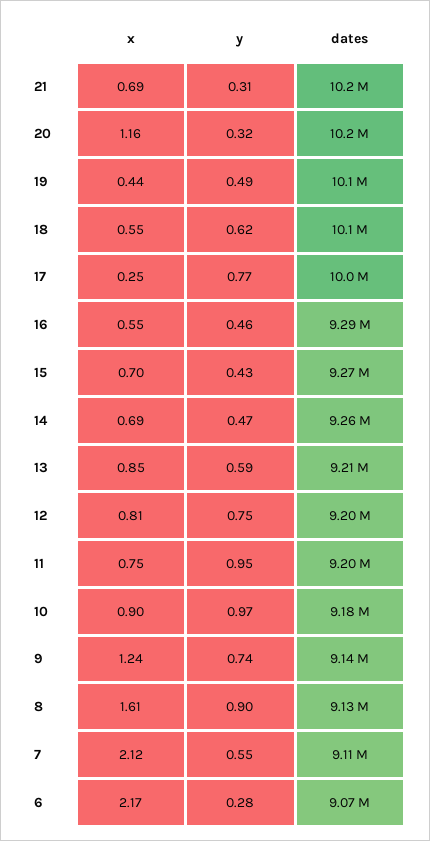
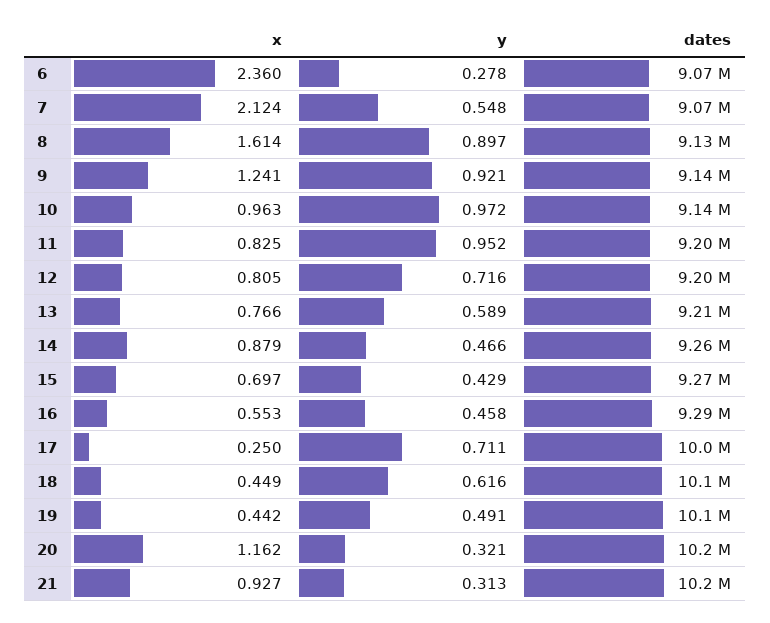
x, 21: 0.69 -> 0.927
x, 18: 0.55 -> 0.449
y, 17: 0.77 -> 0.711
x, 14: 0.69 -> 0.879
x, 13: 0.85 -> 0.766
y, 12: 0.75 -> 0.716
x, 11: 0.75 -> 0.825
x, 10: 0.9 -> 0.963
dates, 10: 9180000 -> 9140000
y, 9: 0.74 -> 0.921
dates, 7: 9110000 -> 9070000
x, 6: 2.17 -> 2.36

